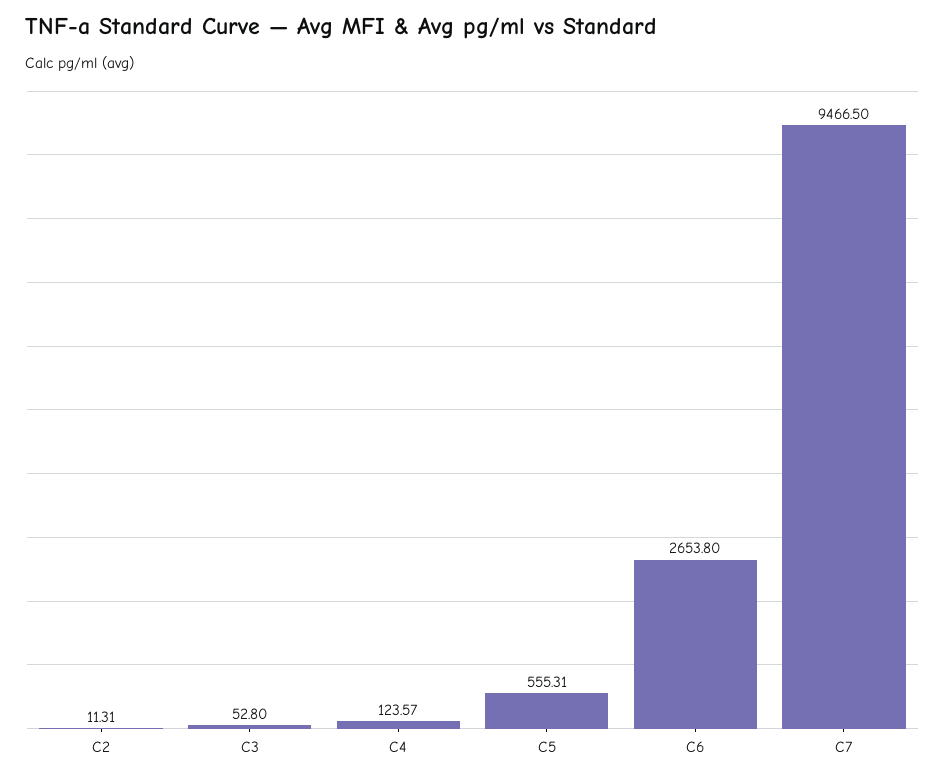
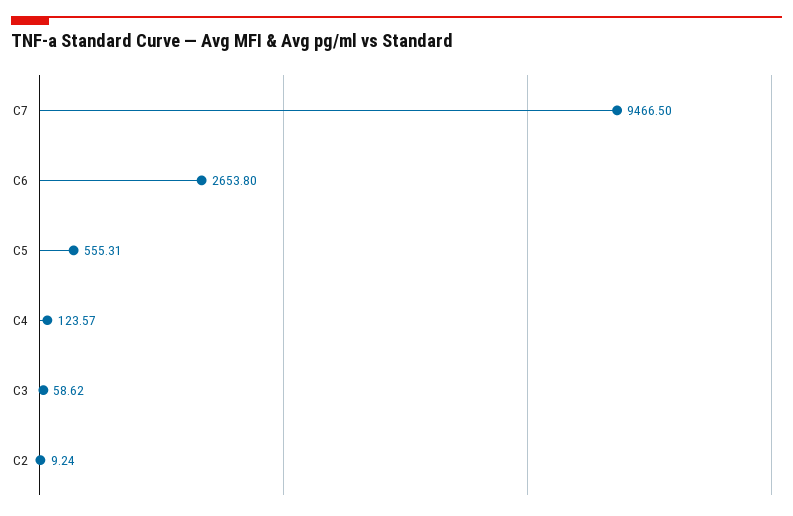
C2: 11.31 -> 9.24
C3: 52.8 -> 58.62

